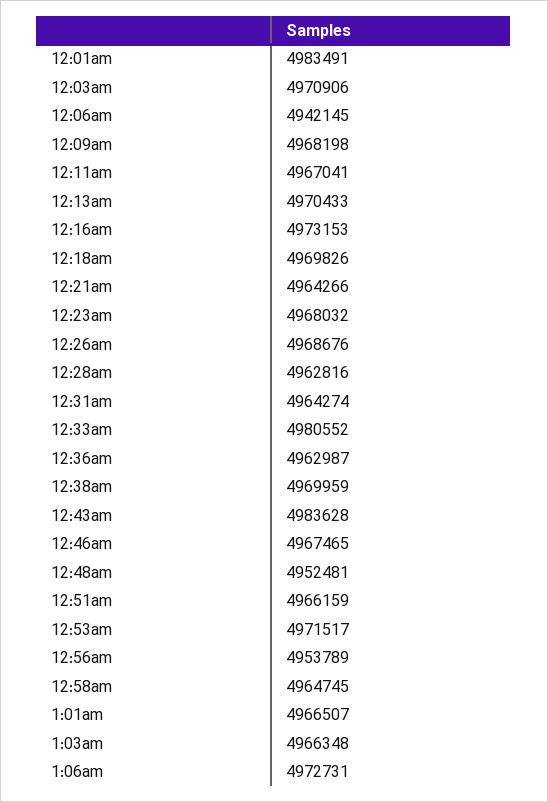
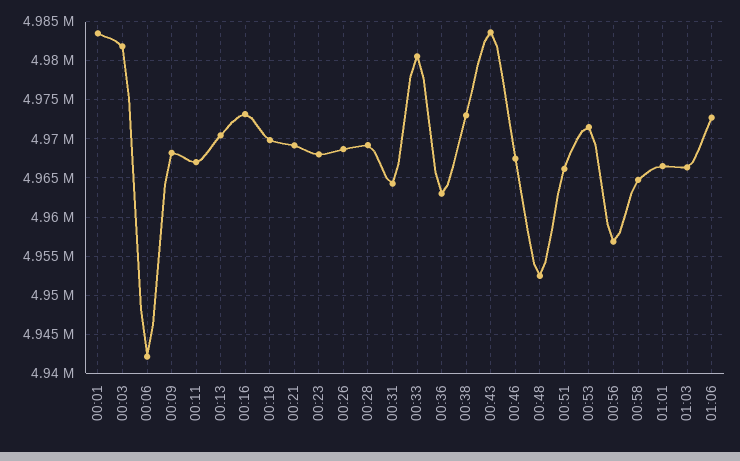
12:03am: 4970906 -> 4982000
12:21am: 4964266 -> 4969000
12:28am: 4962816 -> 4969000
12:38am: 4969959 -> 4973000
12:56am: 4953789 -> 4957000

